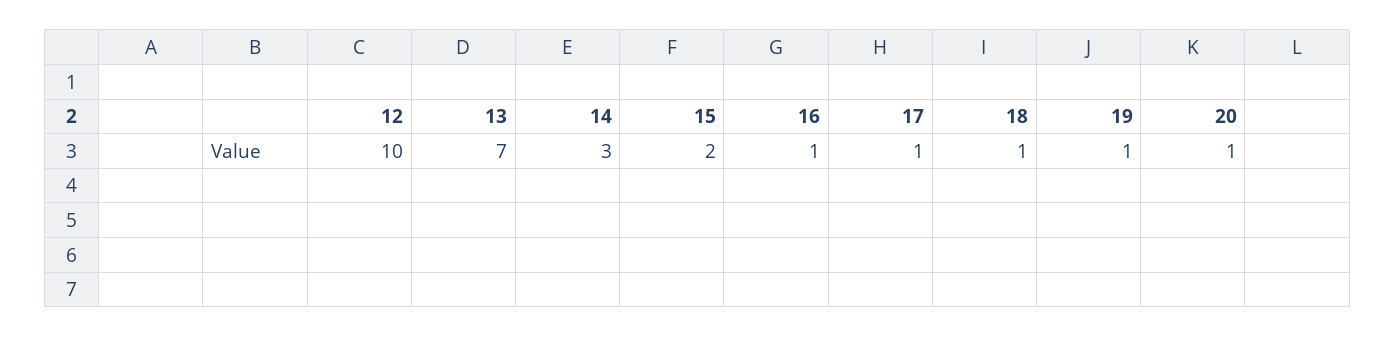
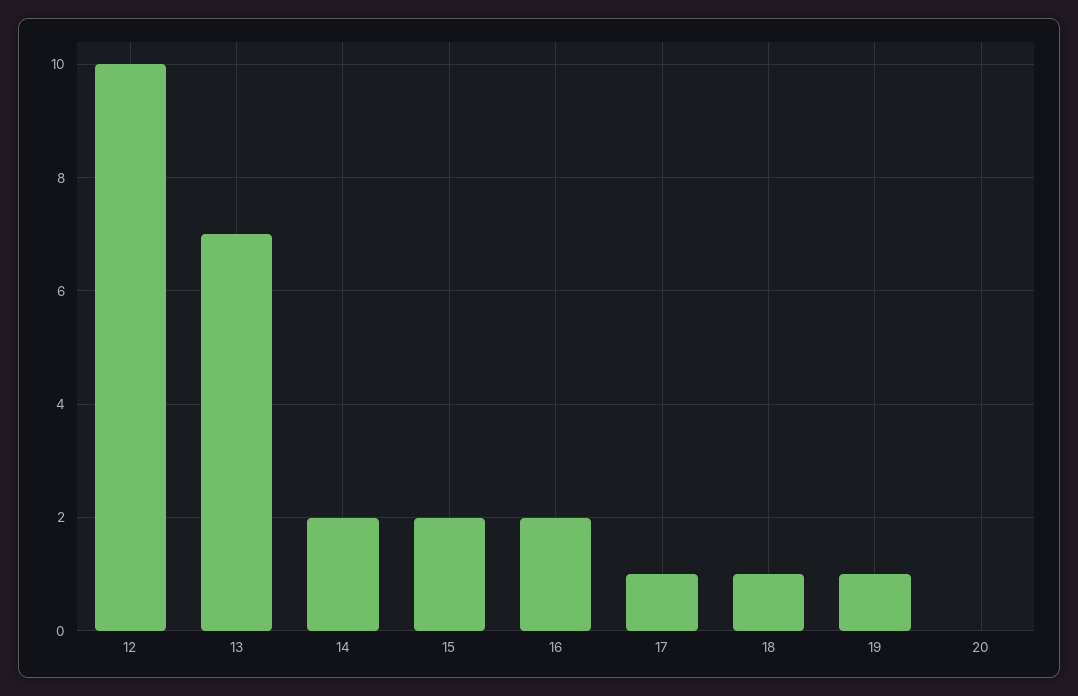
14: 3 -> 2
16: 1 -> 2
20: 1 -> 0

